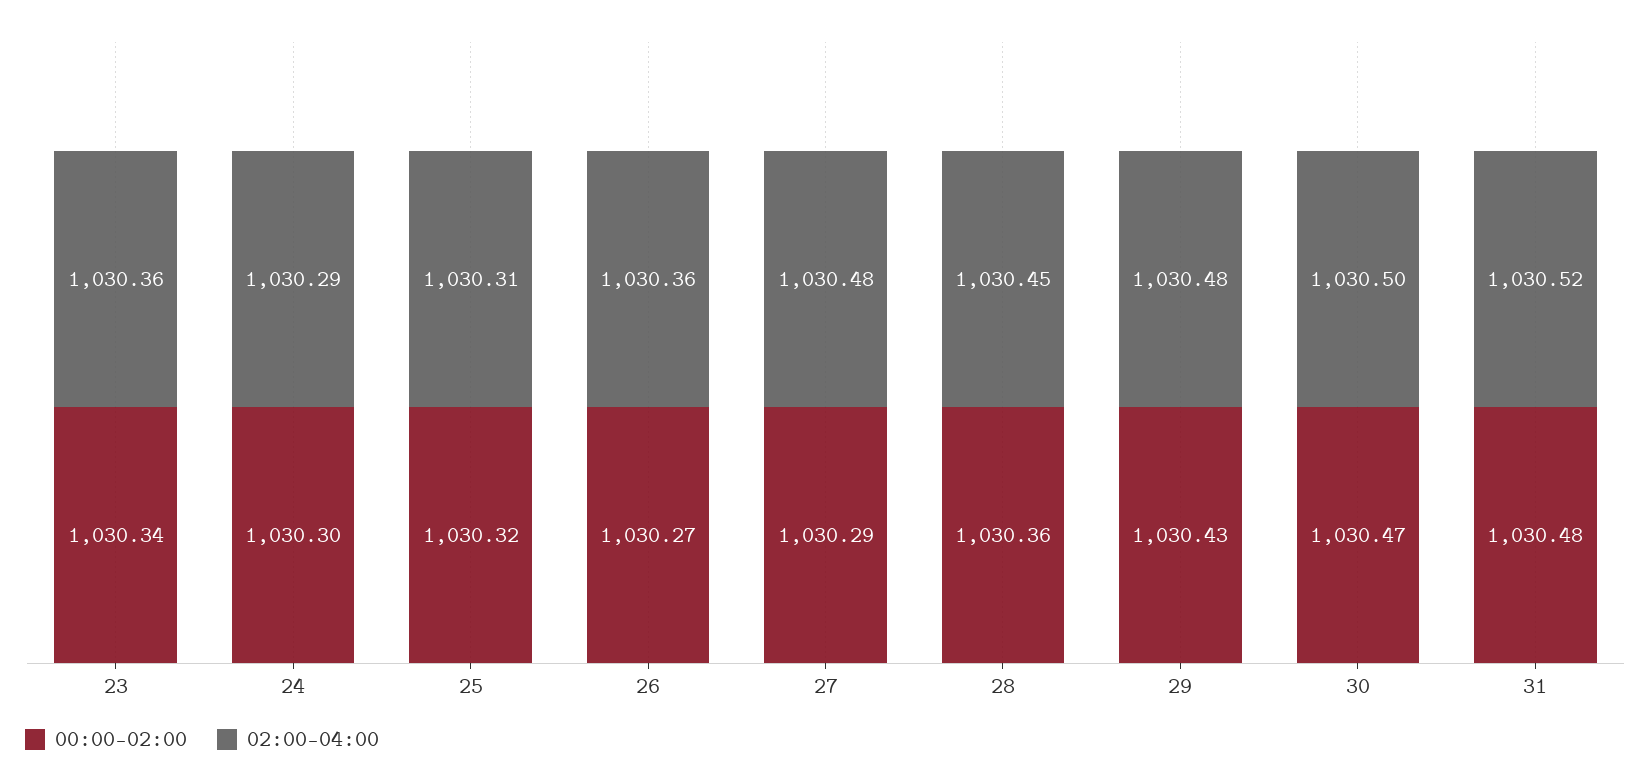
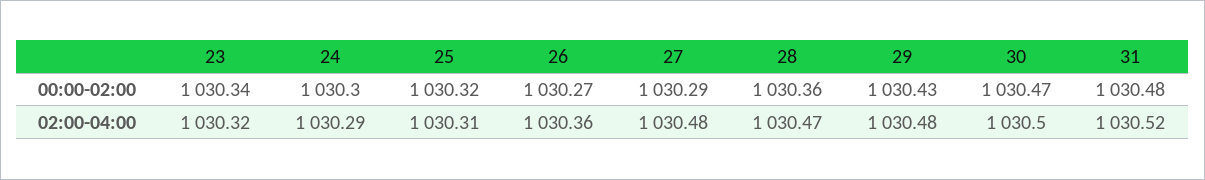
02:00-04:00, 23: 1030.36 -> 1030.32
02:00-04:00, 28: 1030.45 -> 1030.47

